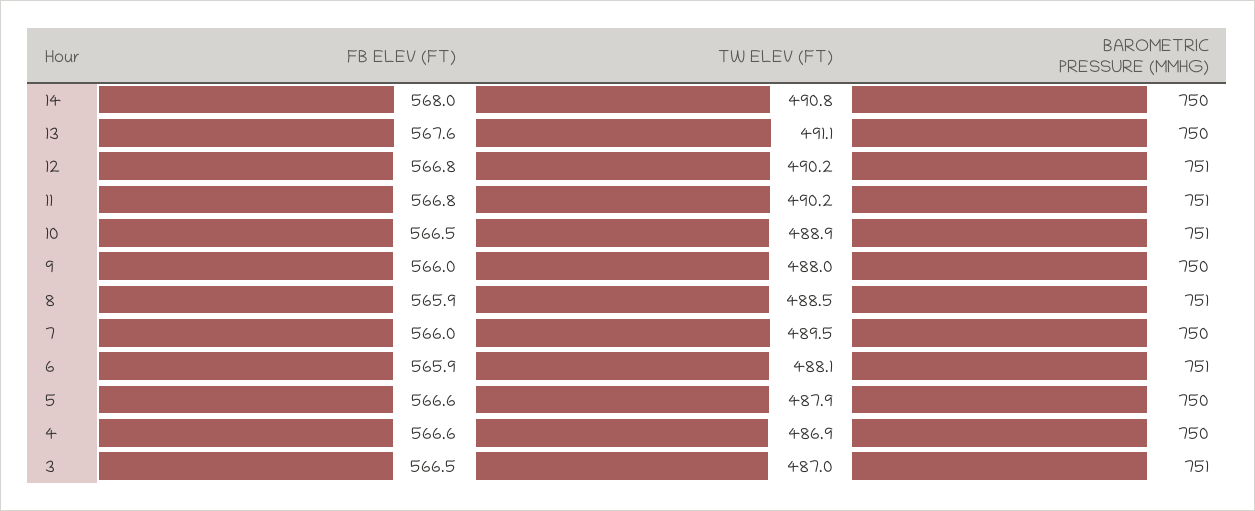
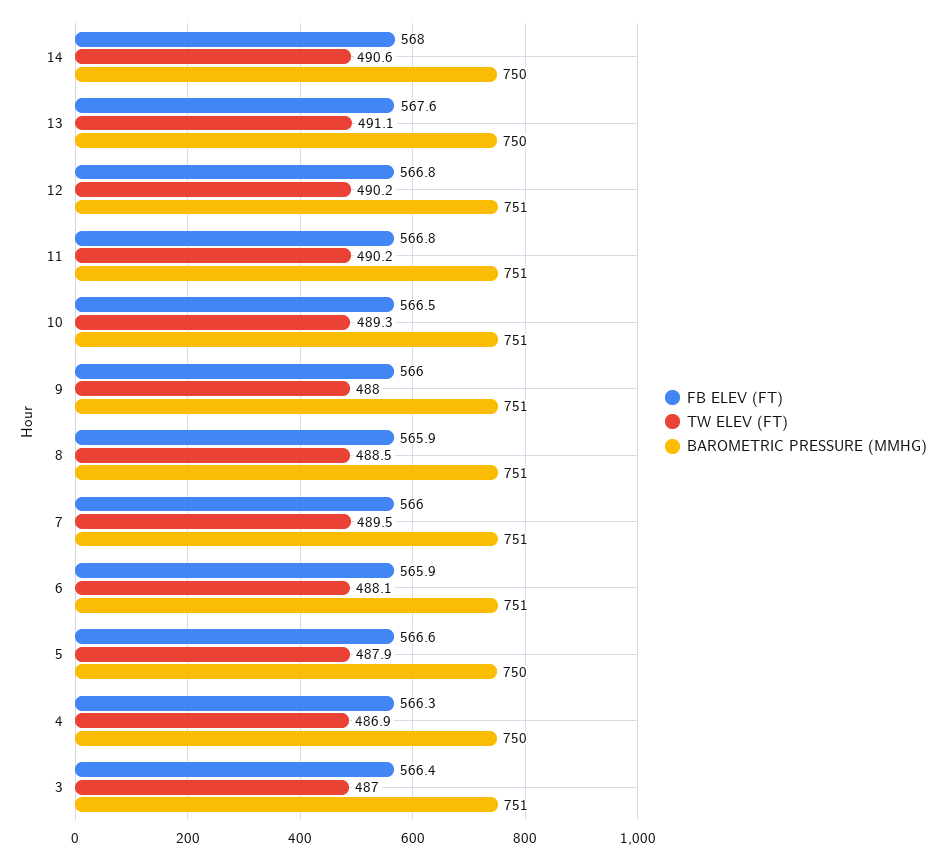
TW ELEV (FT), 14: 490.8 -> 490.6
TW ELEV (FT), 10: 488.9 -> 489.3
BAROMETRIC PRESSURE (MMHG), 9: 750 -> 751
BAROMETRIC PRESSURE (MMHG), 7: 750 -> 751
FB ELEV (FT), 4: 566.6 -> 566.3
FB ELEV (FT), 3: 566.5 -> 566.4

